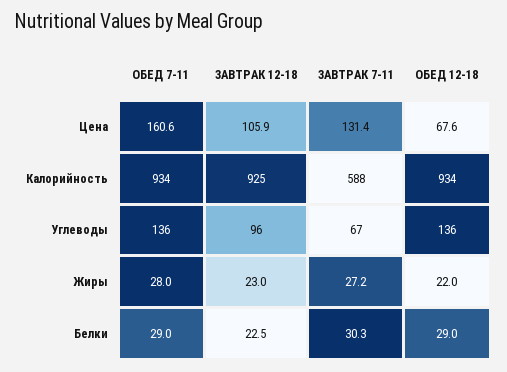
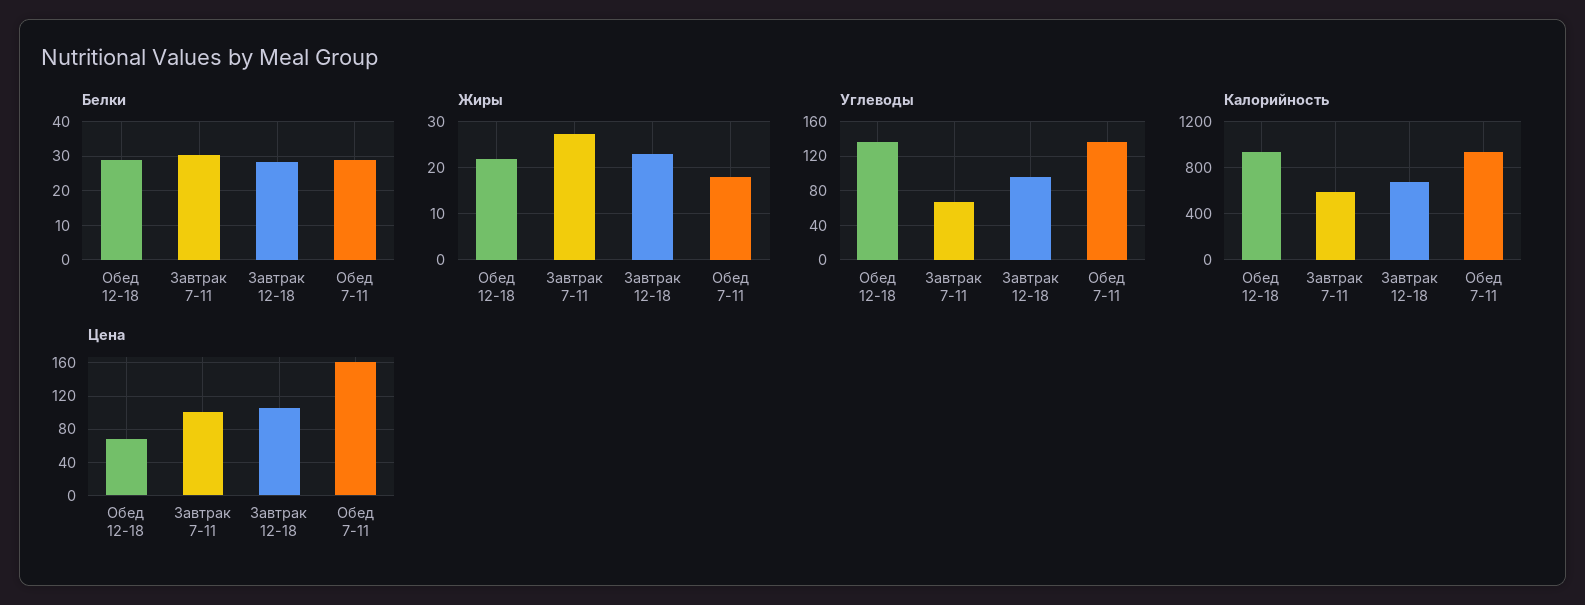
Цена, ЗАВТРАК 7-11: 131.4 -> 100
Калорийность, ЗАВТРАК 12-18: 925 -> 700
Жиры, ОБЕД 7-11: 28 -> 18
Белки, ЗАВТРАК 12-18: 22.5 -> 28

